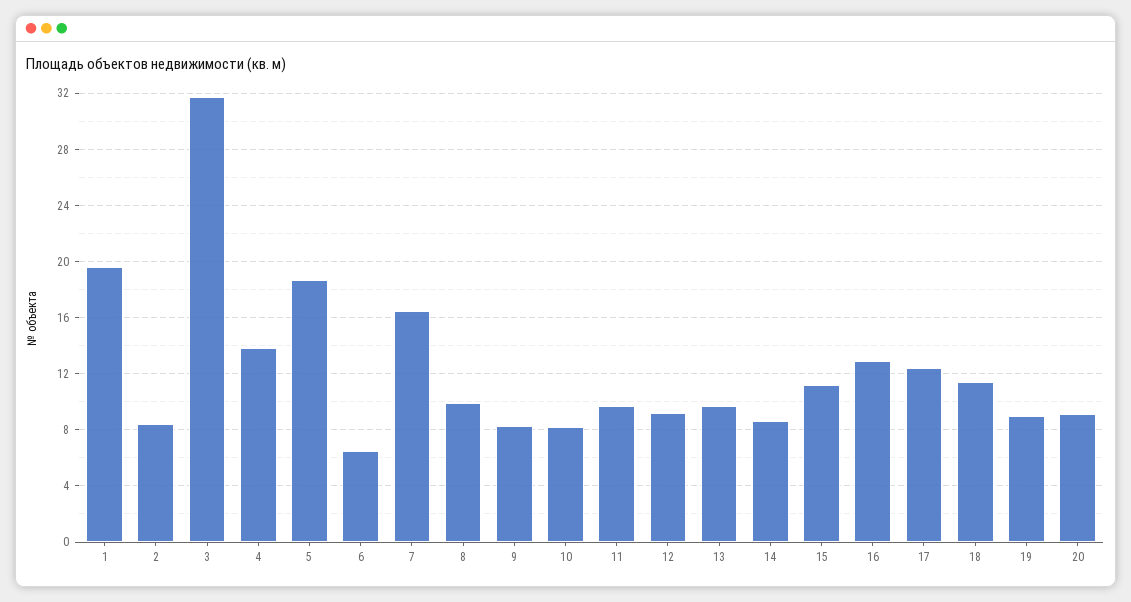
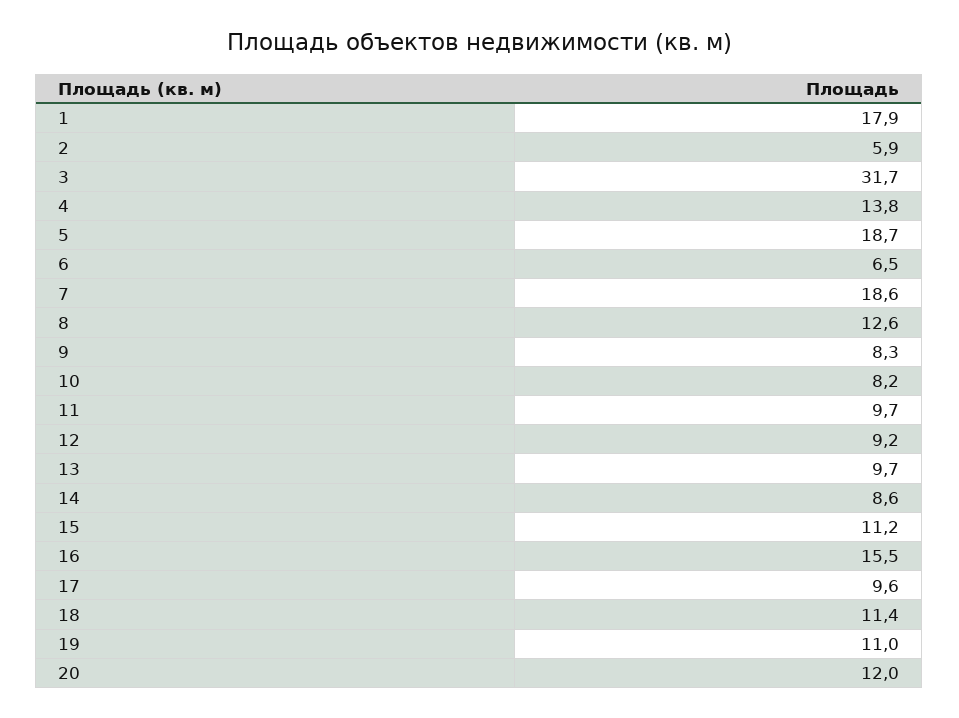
1: 19.5 -> 17.9
2: 8.5 -> 5.9
7: 16.5 -> 18.6
8: 10 -> 12.6
16: 13 -> 15.5
17: 12.5 -> 9.6
19: 9 -> 11
20: 9 -> 12

